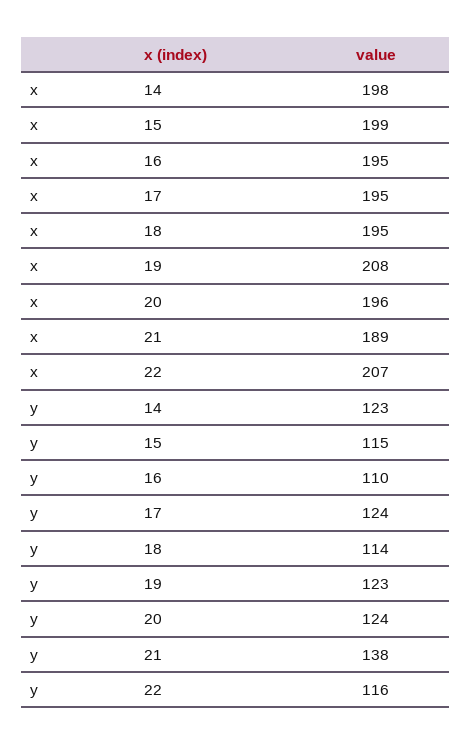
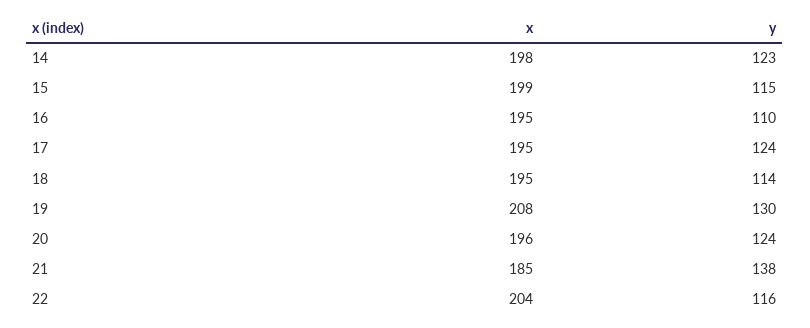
x, 21: 189 -> 185
x, 22: 207 -> 204
y, 19: 123 -> 130

